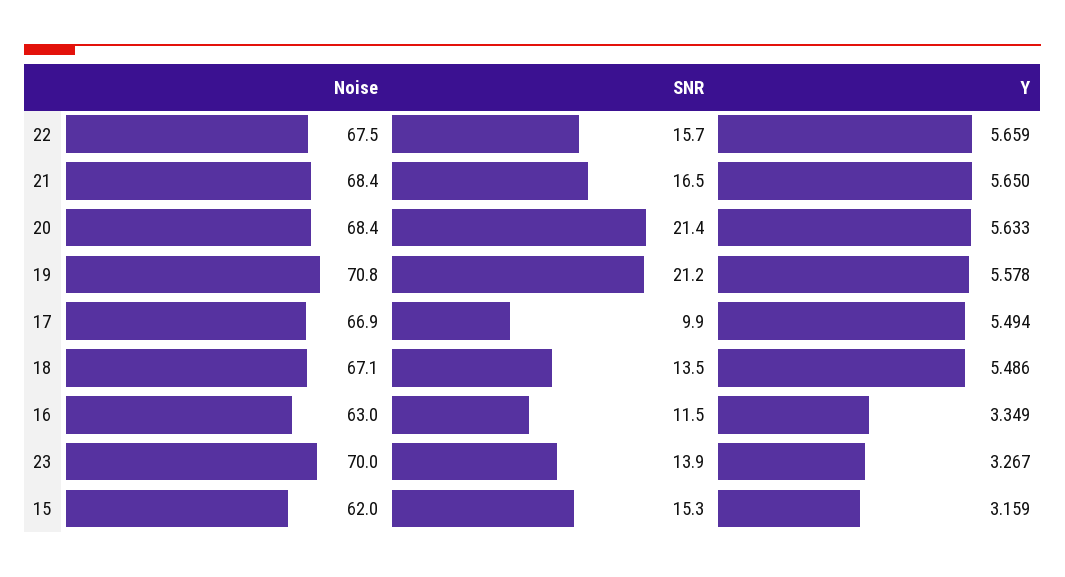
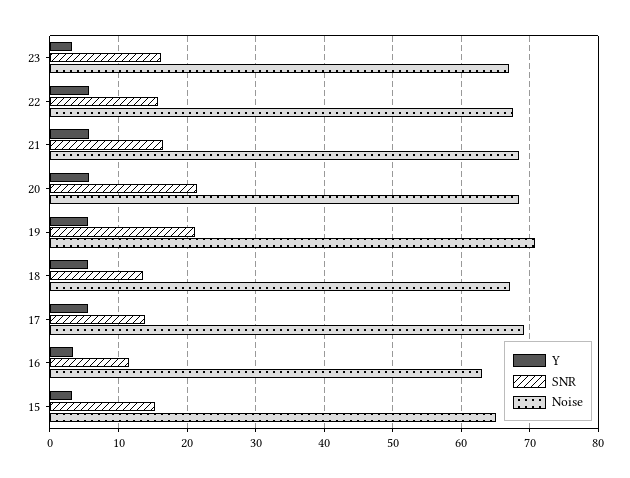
Noise, 17: 66.9 -> 69
SNR, 17: 9.9 -> 14
Noise, 23: 70 -> 67
SNR, 23: 13.9 -> 16
Noise, 15: 62 -> 65

